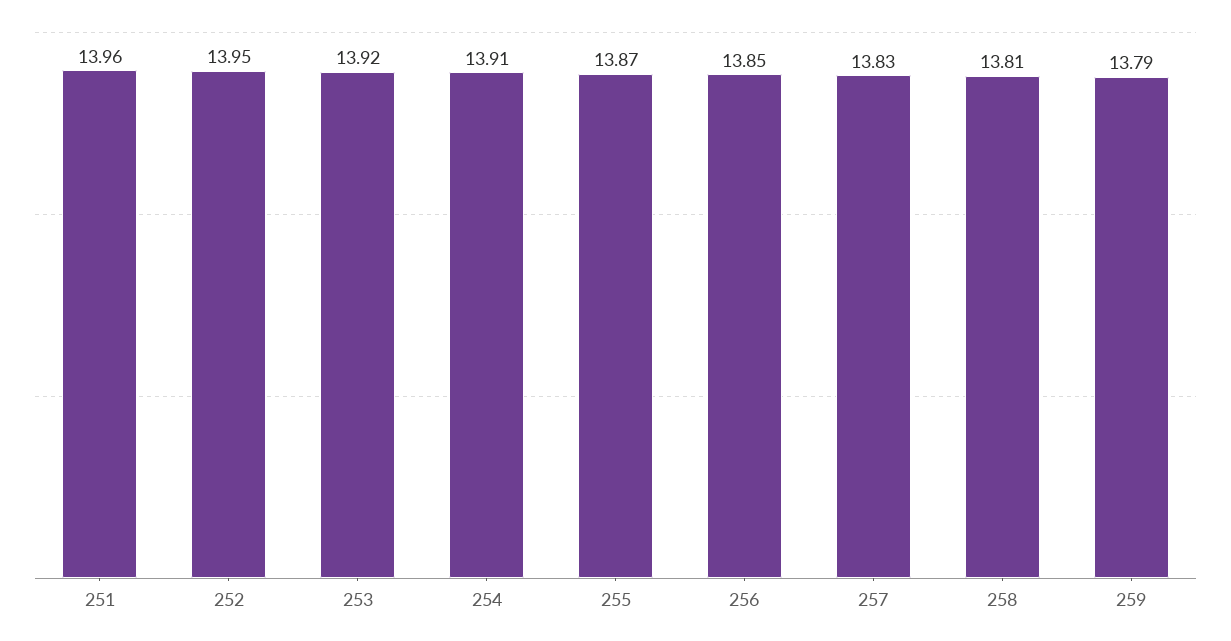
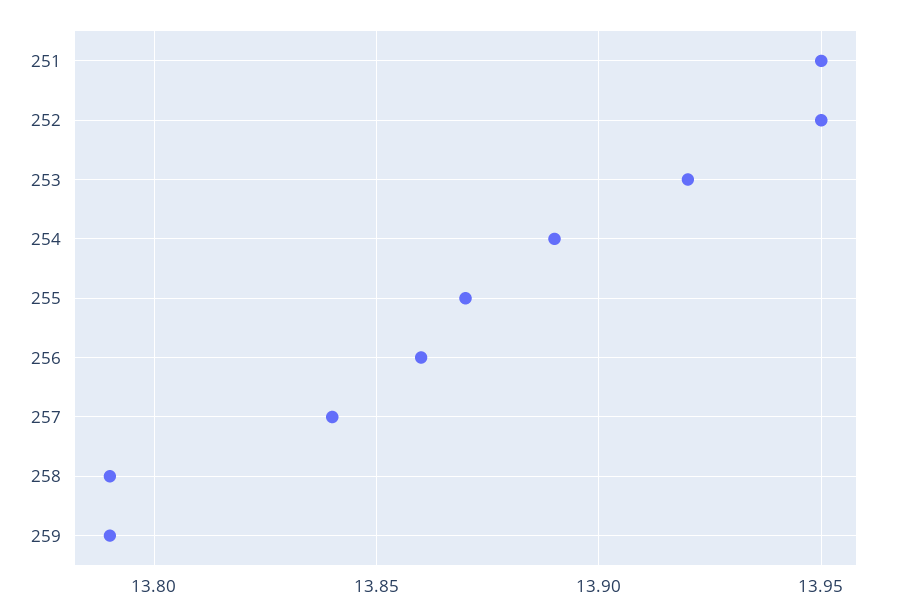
251: 13.96 -> 13.95
254: 13.91 -> 13.89
256: 13.85 -> 13.86
257: 13.83 -> 13.84
258: 13.81 -> 13.79

